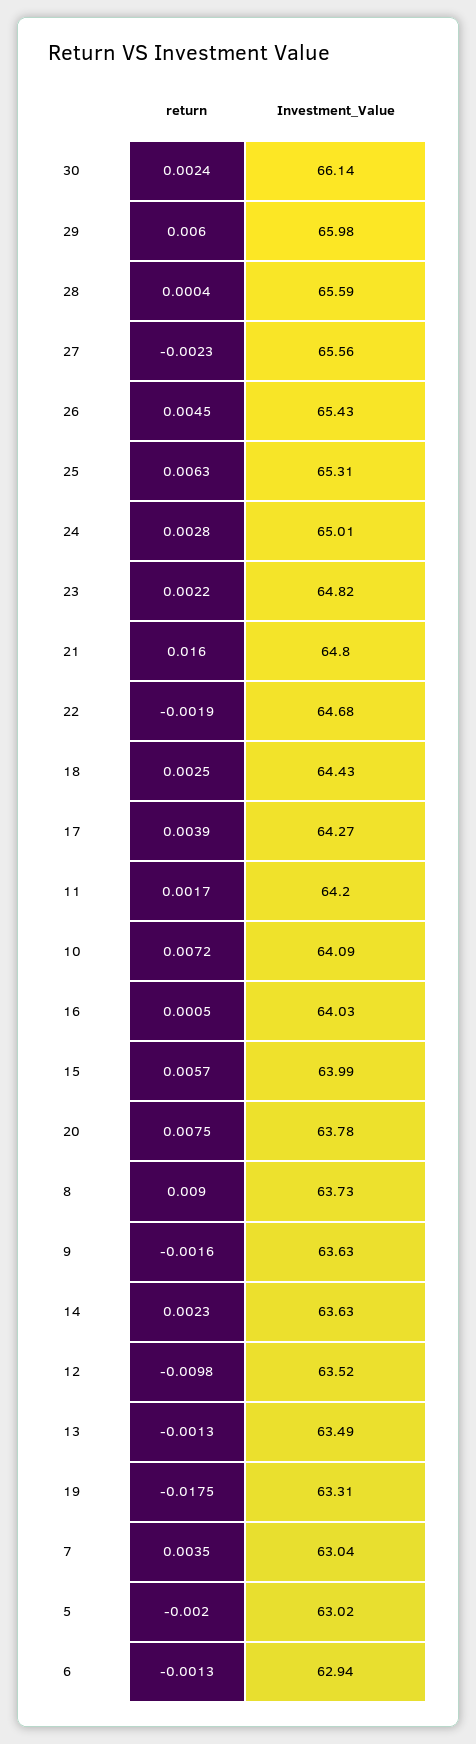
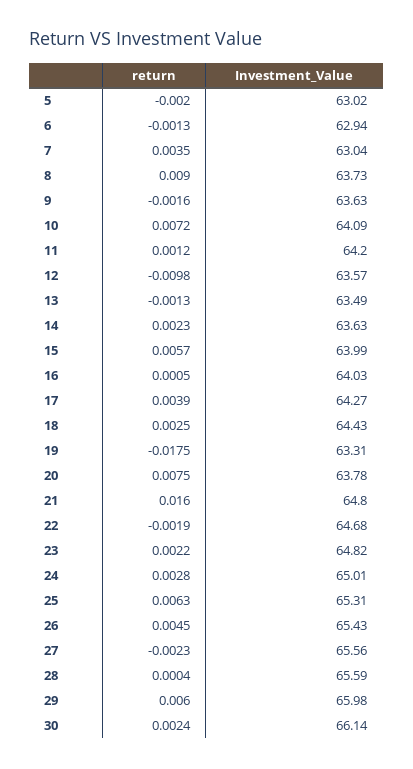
return, 11: 0.0017 -> 0.0012
Investment_Value, 12: 63.52 -> 63.57

